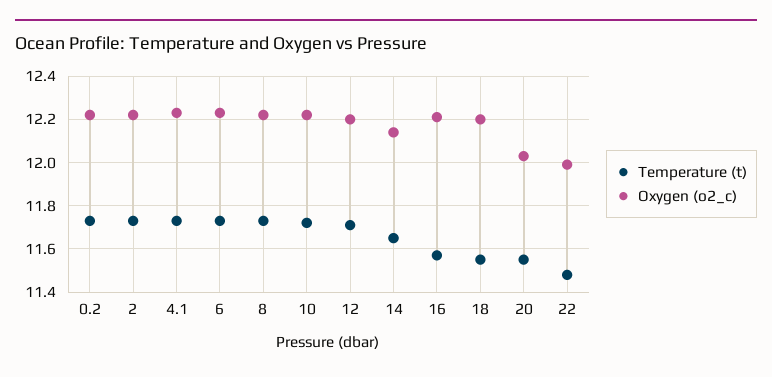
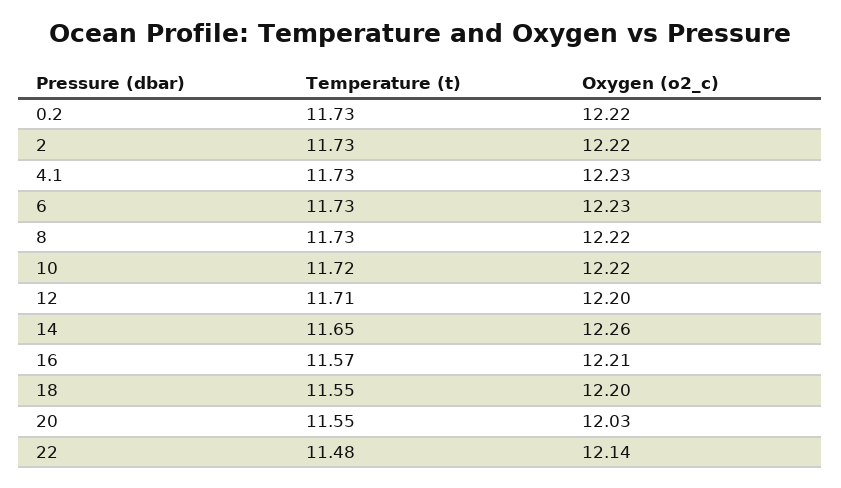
Oxygen (o2_c), 14: 12.15 -> 12.26
Oxygen (o2_c), 22: 12 -> 12.14

